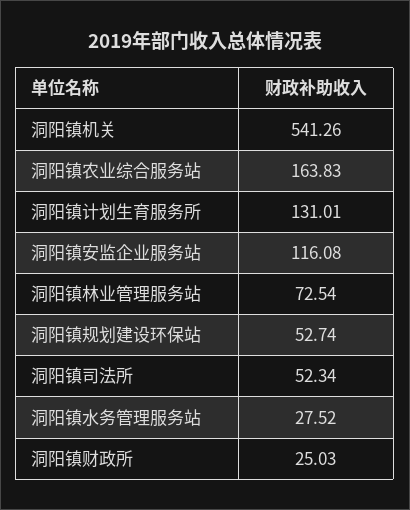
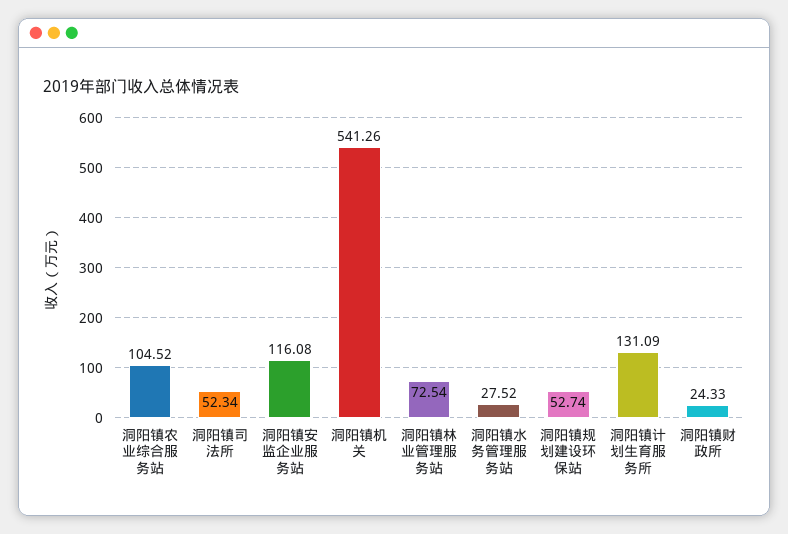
洞阳镇农业综合服务站: 163.83 -> 104.52
洞阳镇计划生育服务所: 131.01 -> 131.09
洞阳镇财政所: 25.03 -> 24.33

